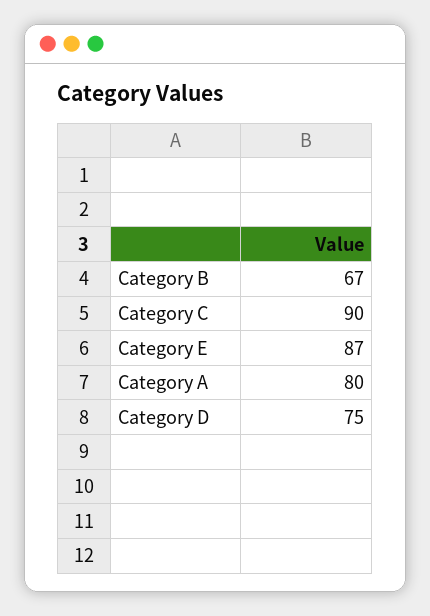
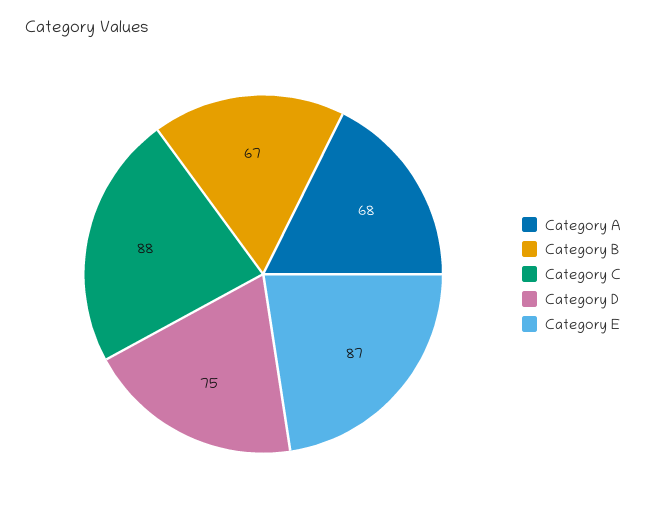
Category C: 90 -> 88
Category A: 80 -> 68

